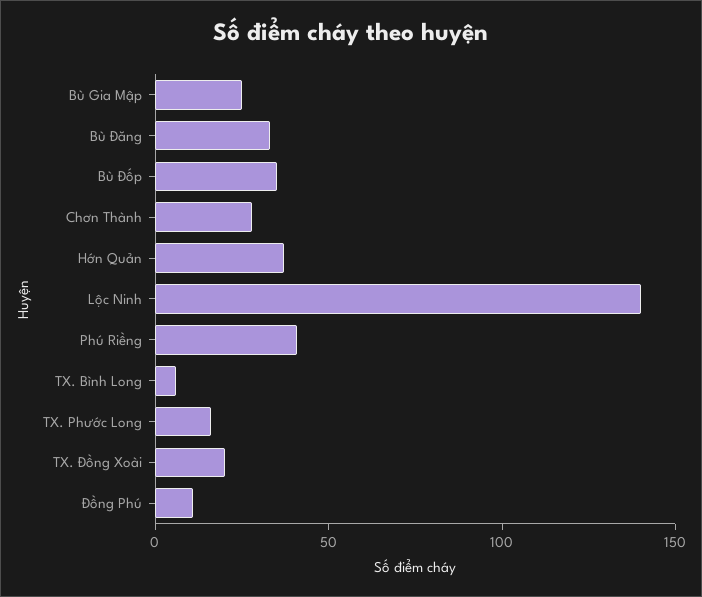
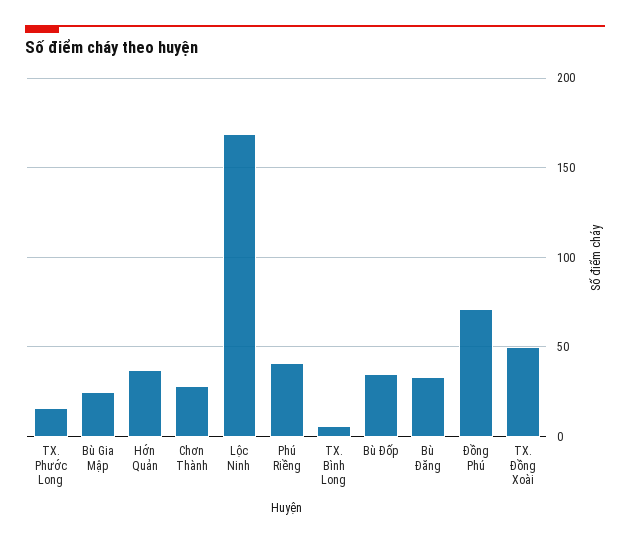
Lộc Ninh: 140 -> 170
TX. Đồng Xoài: 20 -> 50
Đồng Phú: 10 -> 70

